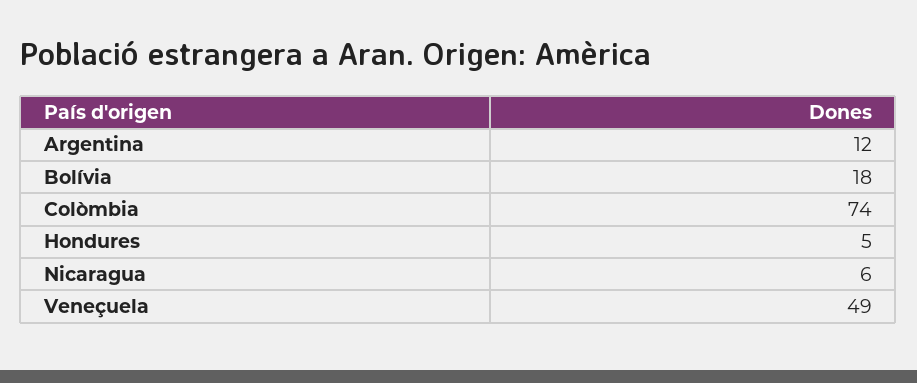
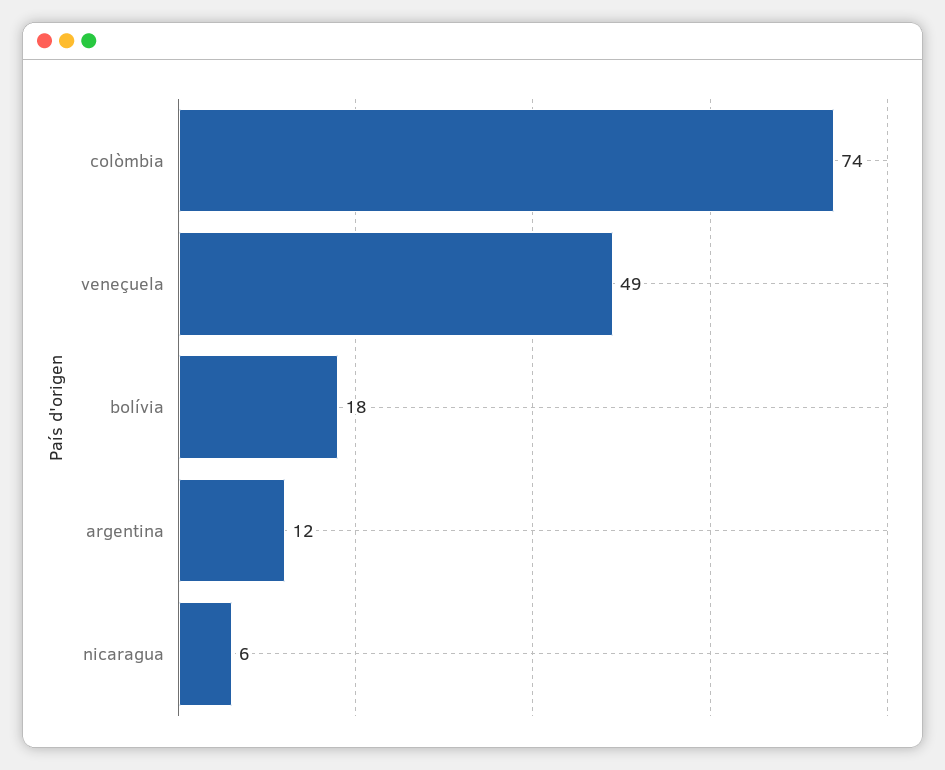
Hondures: 5 -> none

